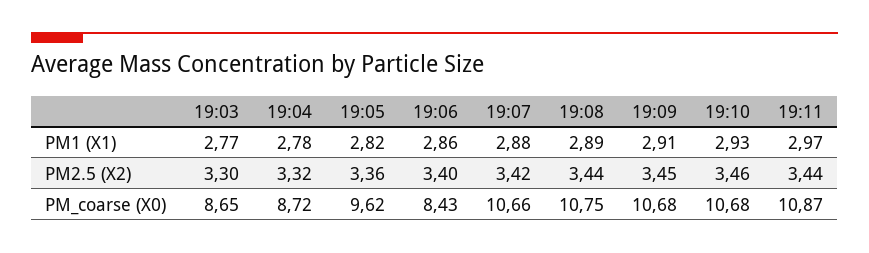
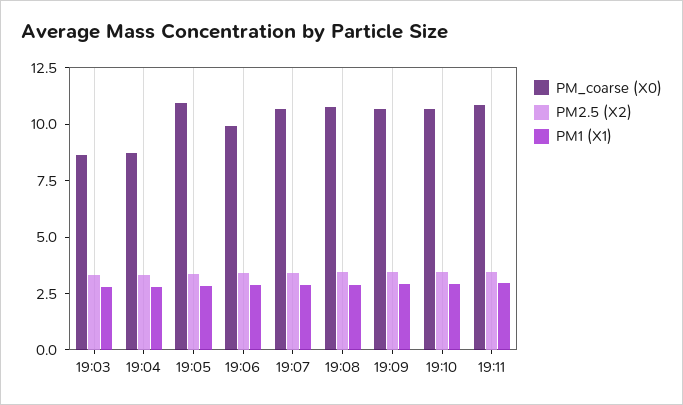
PM_coarse (X0), 19:05: 9.62 -> 11
PM_coarse (X0), 19:06: 8.43 -> 10

